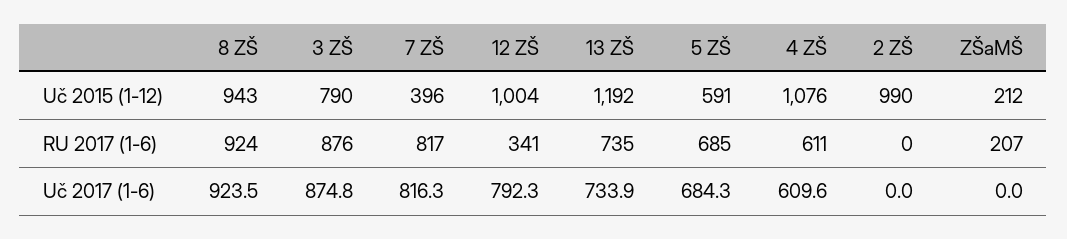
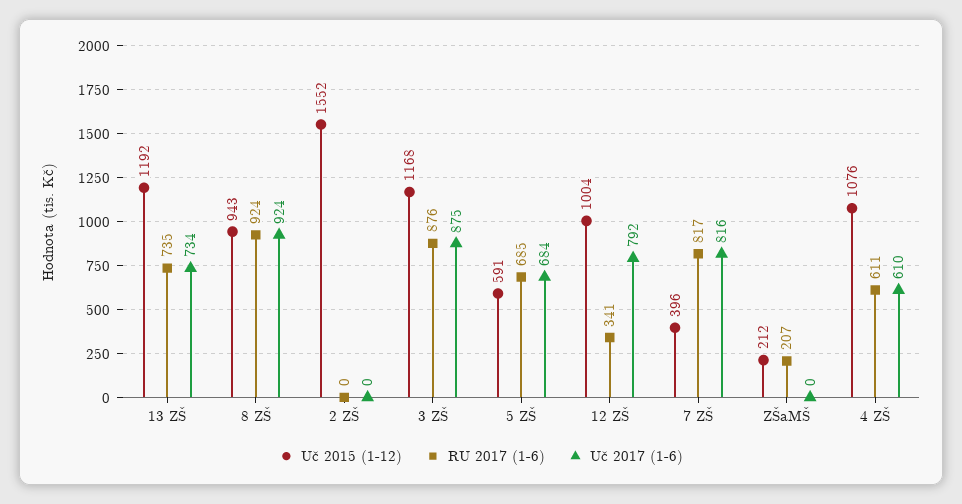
Uč 2015 (1-12), 3 ZŠ: 790 -> 1168
Uč 2015 (1-12), 2 ZŠ: 990 -> 1552

